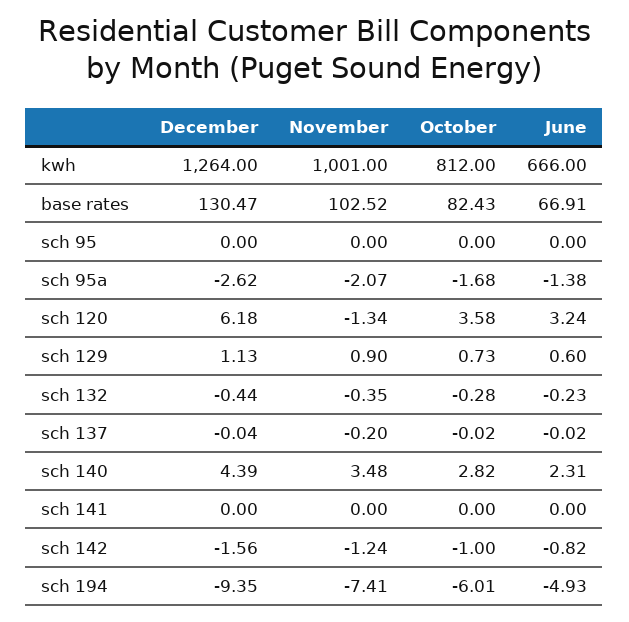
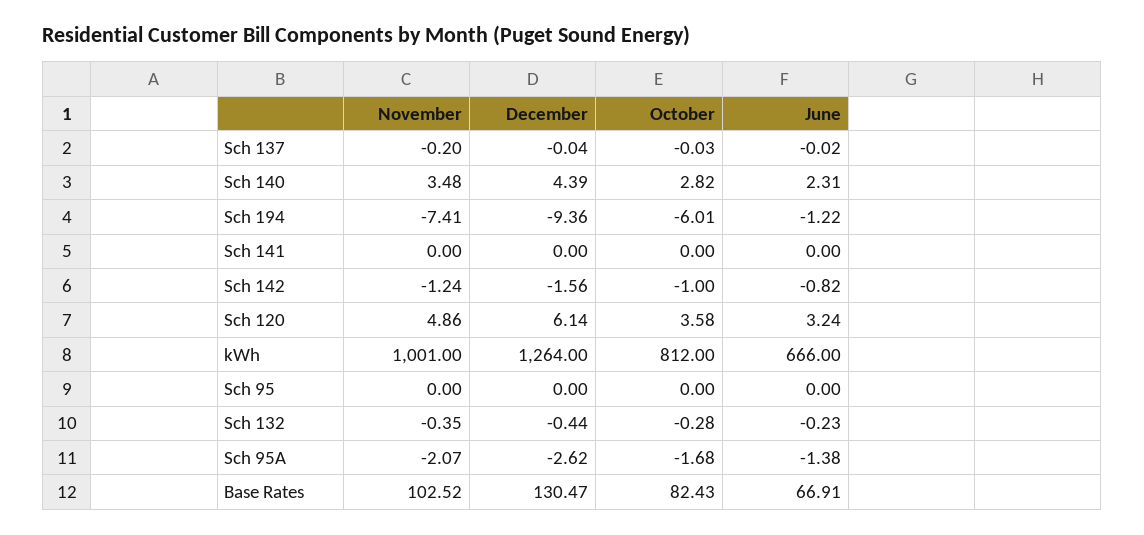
December, sch 120: 6.18 -> 6.14
November, sch 120: -1.34 -> 4.86
December, sch 129: 1.13 -> none
November, sch 129: 0.9 -> none
October, sch 129: 0.73 -> none
June, sch 129: 0.6 -> none
October, sch 137: -0.02 -> -0.03
December, sch 194: -9.35 -> -9.36
June, sch 194: -4.93 -> -1.22

